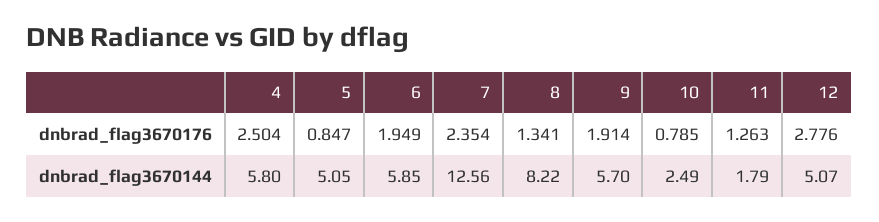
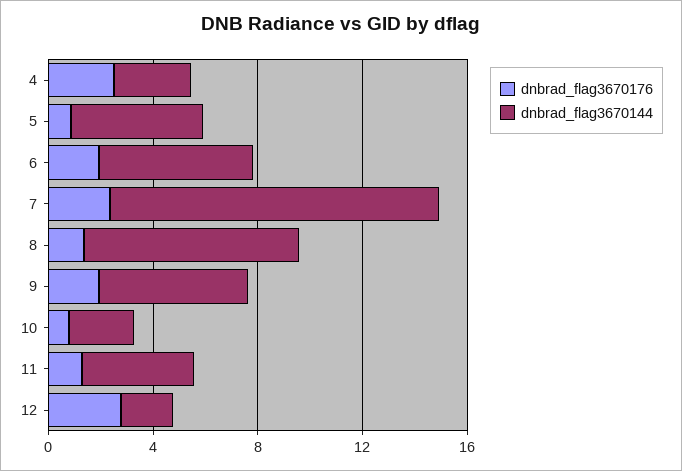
dnbrad_flag3670144, 4: 5.8 -> 3
dnbrad_flag3670144, 11: 1.79 -> 4
dnbrad_flag3670144, 12: 5.07 -> 2

